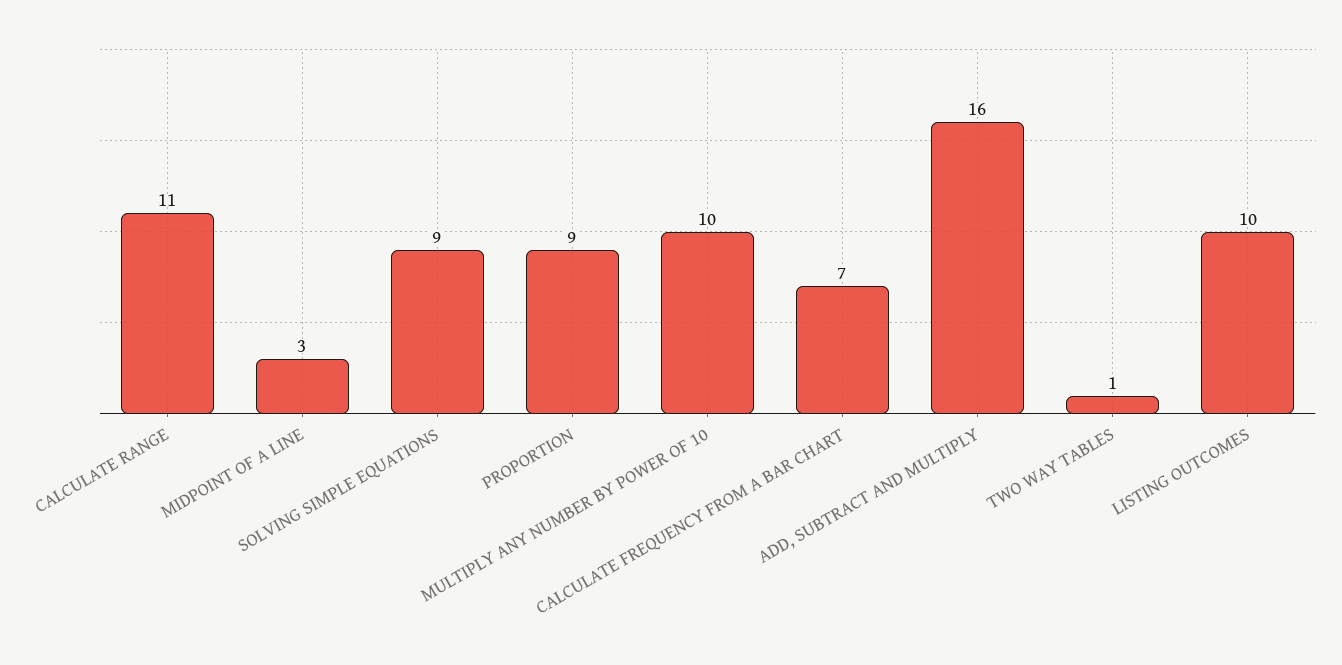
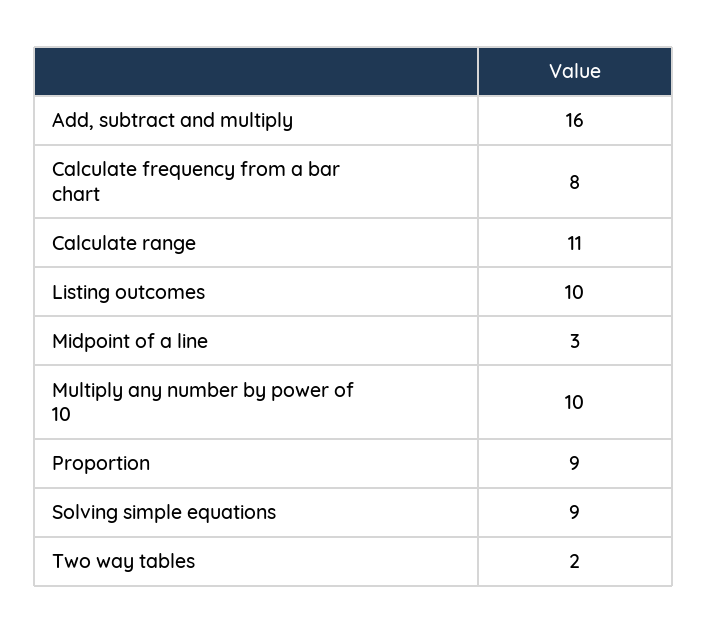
CALCULATE FREQUENCY FROM A BAR CHART: 7 -> 8
TWO WAY TABLES: 1 -> 2

